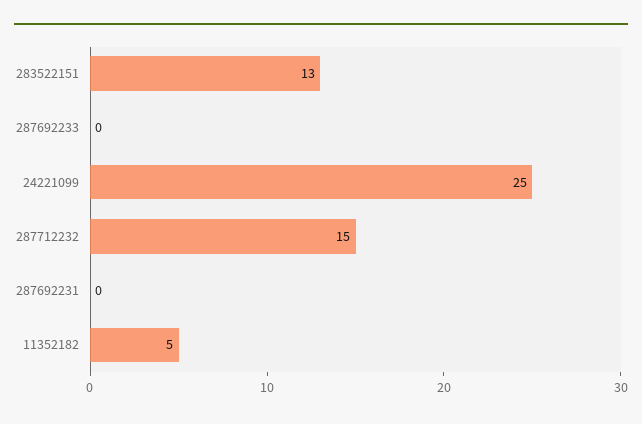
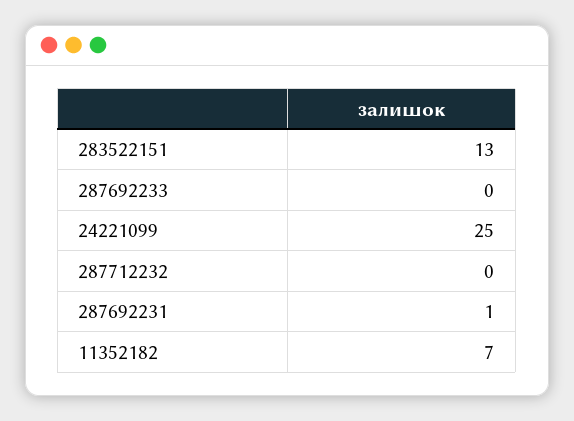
287712232: 15 -> 0
287692231: 0 -> 1
11352182: 5 -> 7

